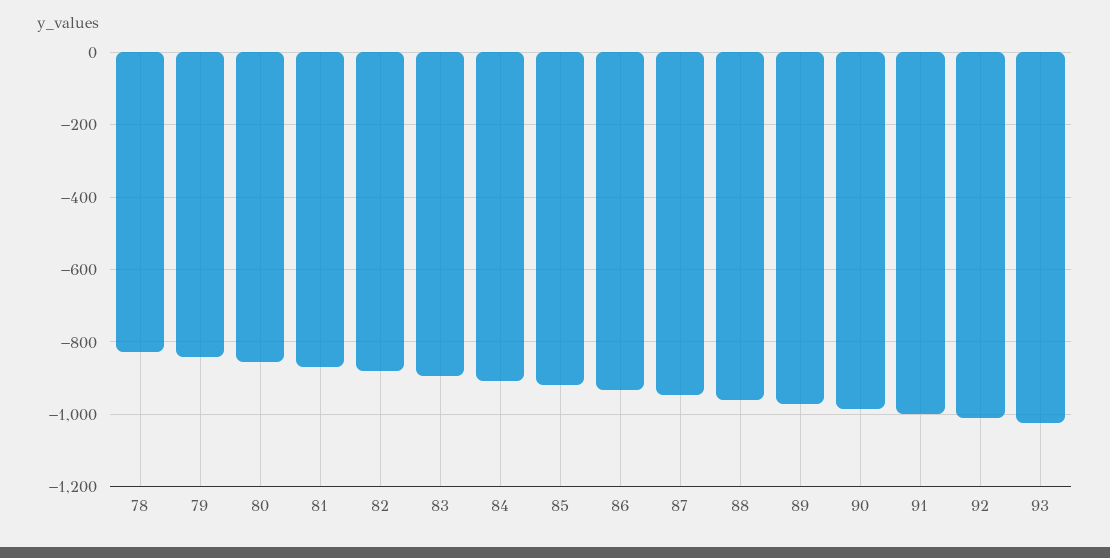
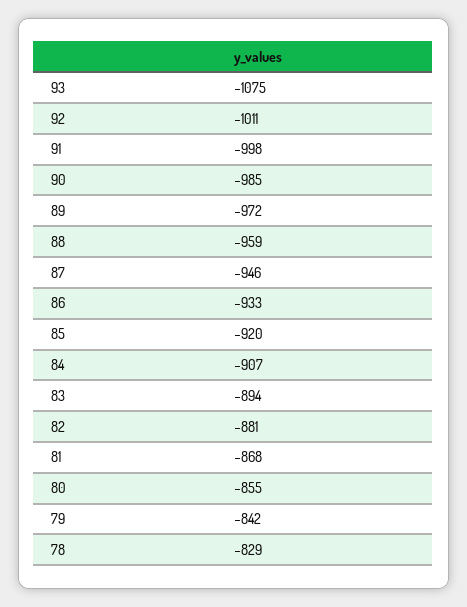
93: -1020 -> -1075

